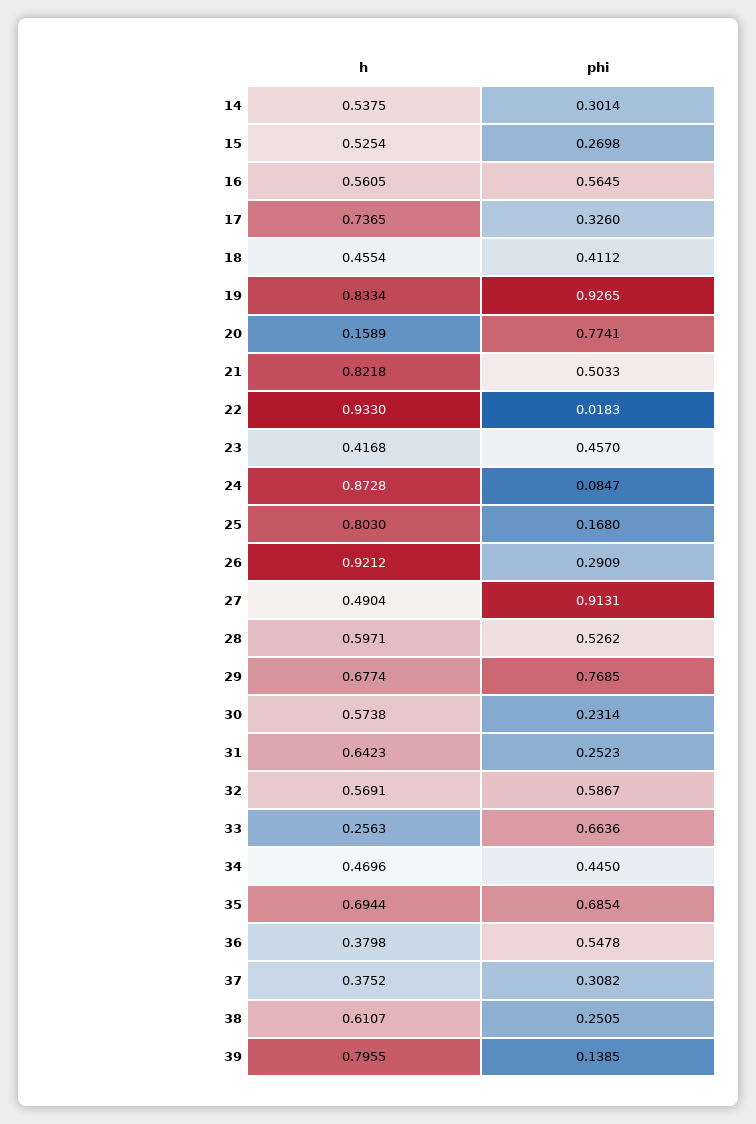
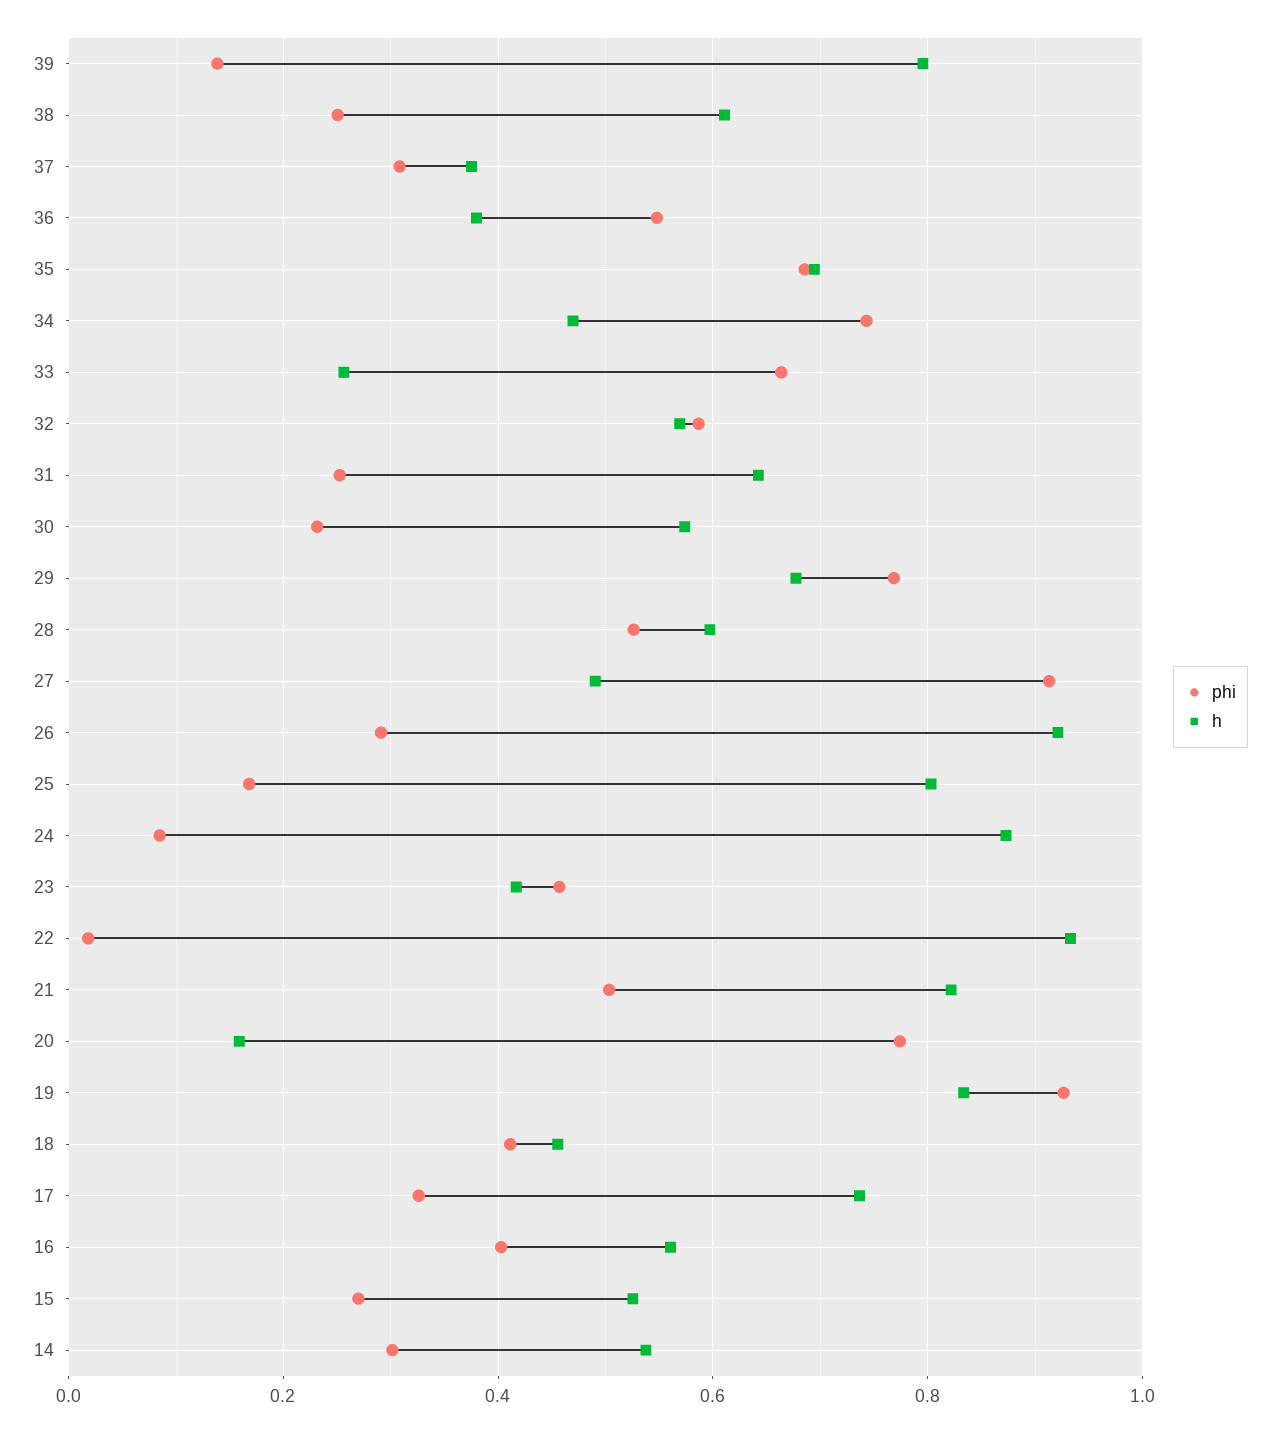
phi, 16: 0.5645 -> 0.4
phi, 34: 0.445 -> 0.74

